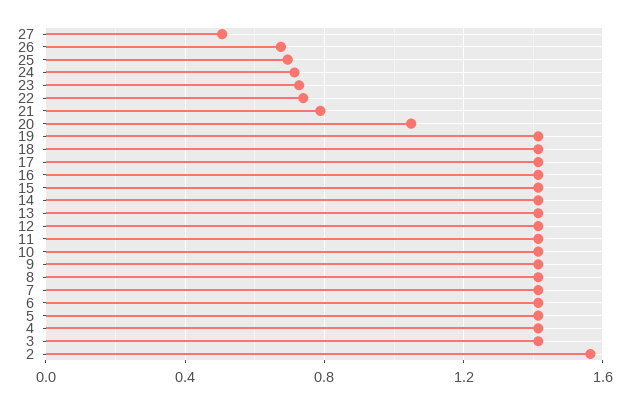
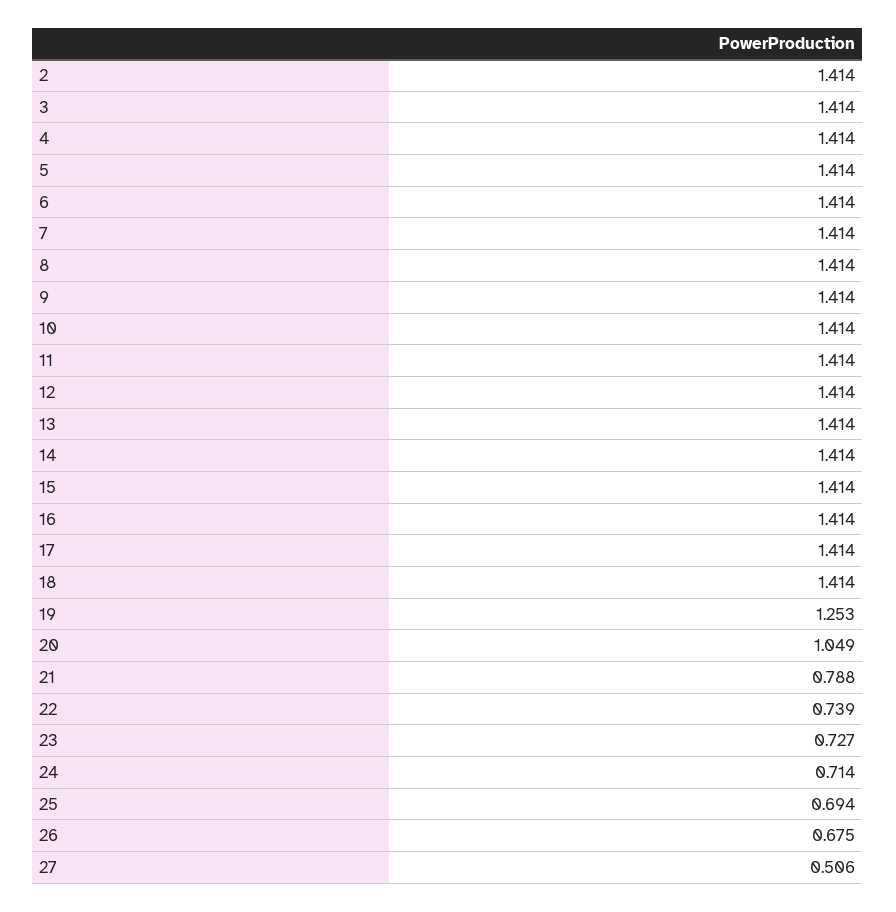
19: 1.4 -> 1.253
2: 1.55 -> 1.414

